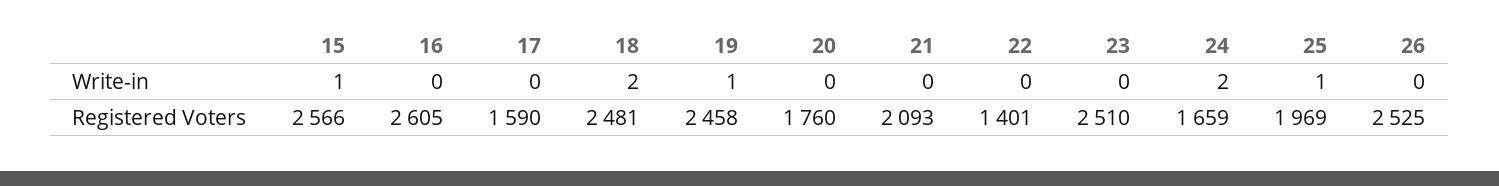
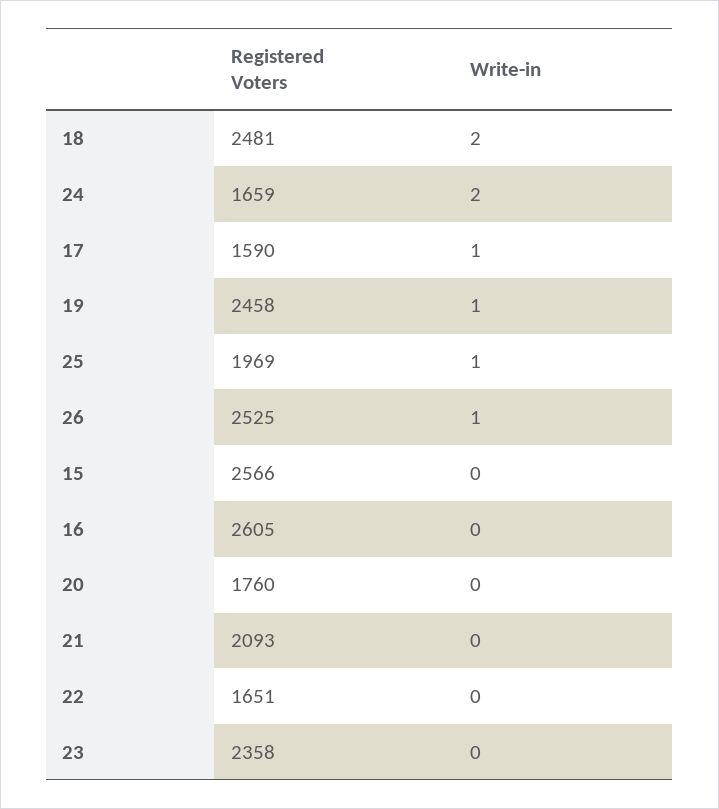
15, Write-in: 1 -> 0
17, Write-in: 0 -> 1
26, Write-in: 0 -> 1
22, Registered Voters: 1401 -> 1651
23, Registered Voters: 2510 -> 2358

